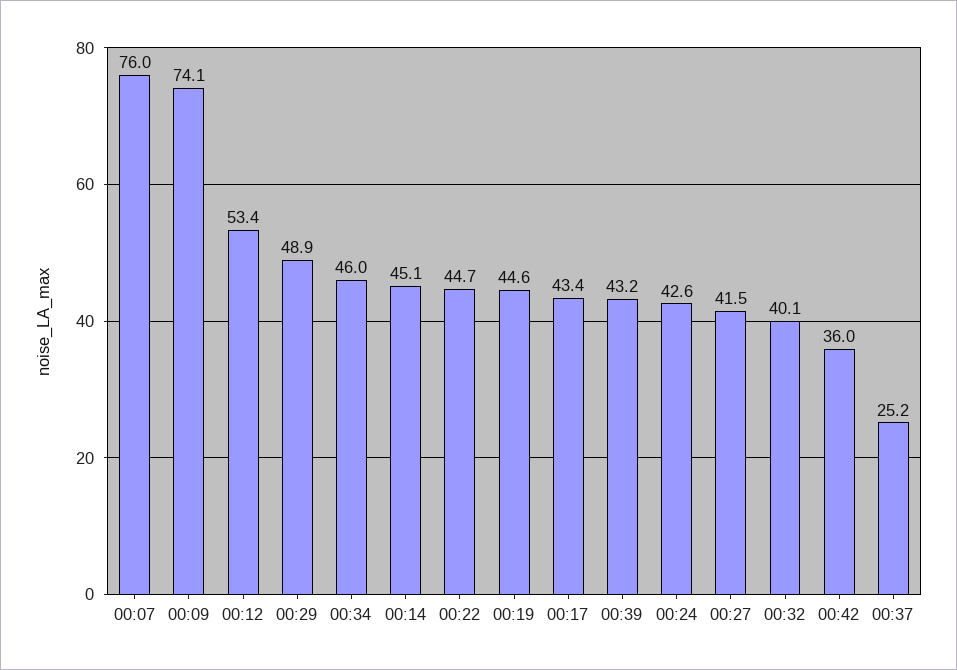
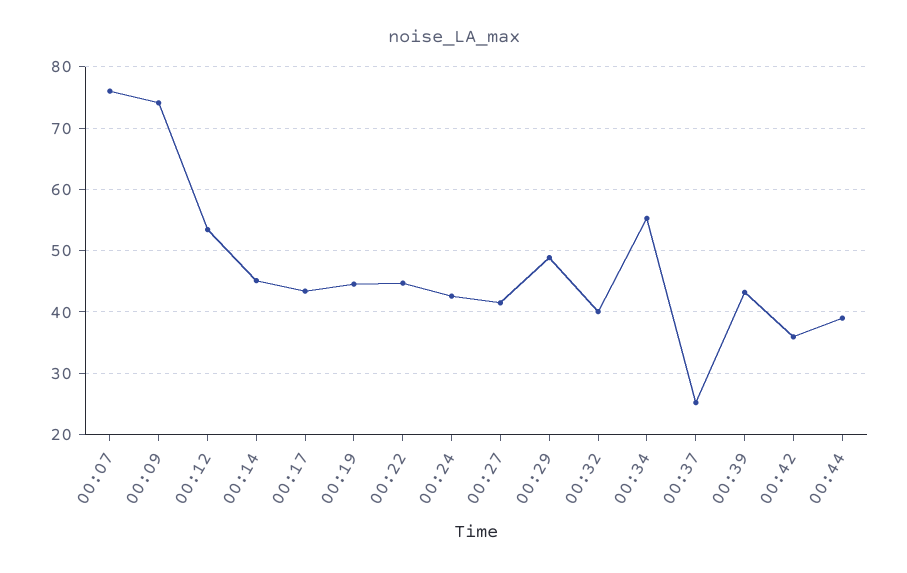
00:34: 46 -> 55
00:44: none -> 39

